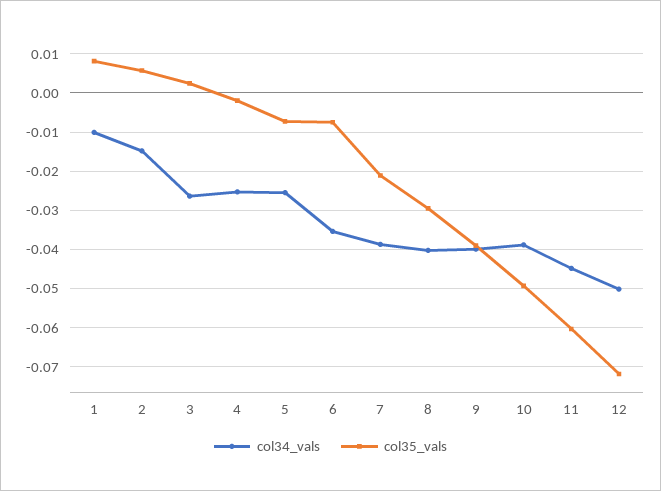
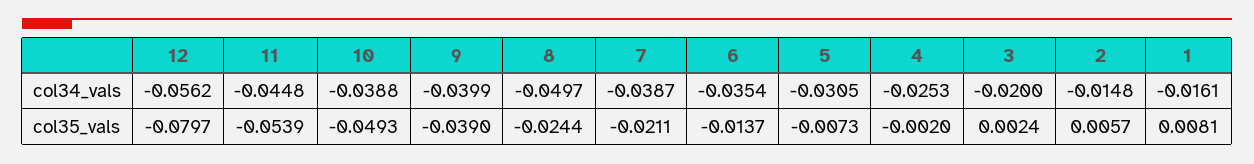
col34_vals, 1: -0.01 -> -0.0161
col34_vals, 3: -0.026 -> -0.02
col34_vals, 5: -0.026 -> -0.0305
col35_vals, 6: -0.008 -> -0.0137
col34_vals, 8: -0.04 -> -0.0497
col35_vals, 8: -0.03 -> -0.0244
col35_vals, 11: -0.06 -> -0.0539
col34_vals, 12: -0.05 -> -0.0562
col35_vals, 12: -0.072 -> -0.0797

